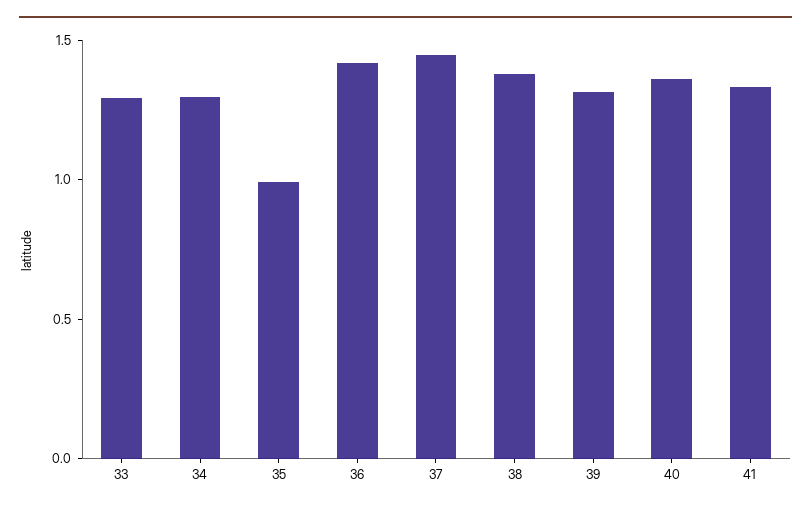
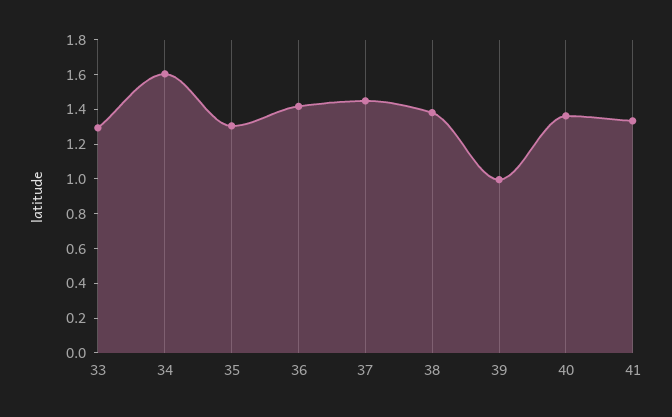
34: 1.3 -> 1.6
35: 1 -> 1.3
39: 1.3 -> 1

